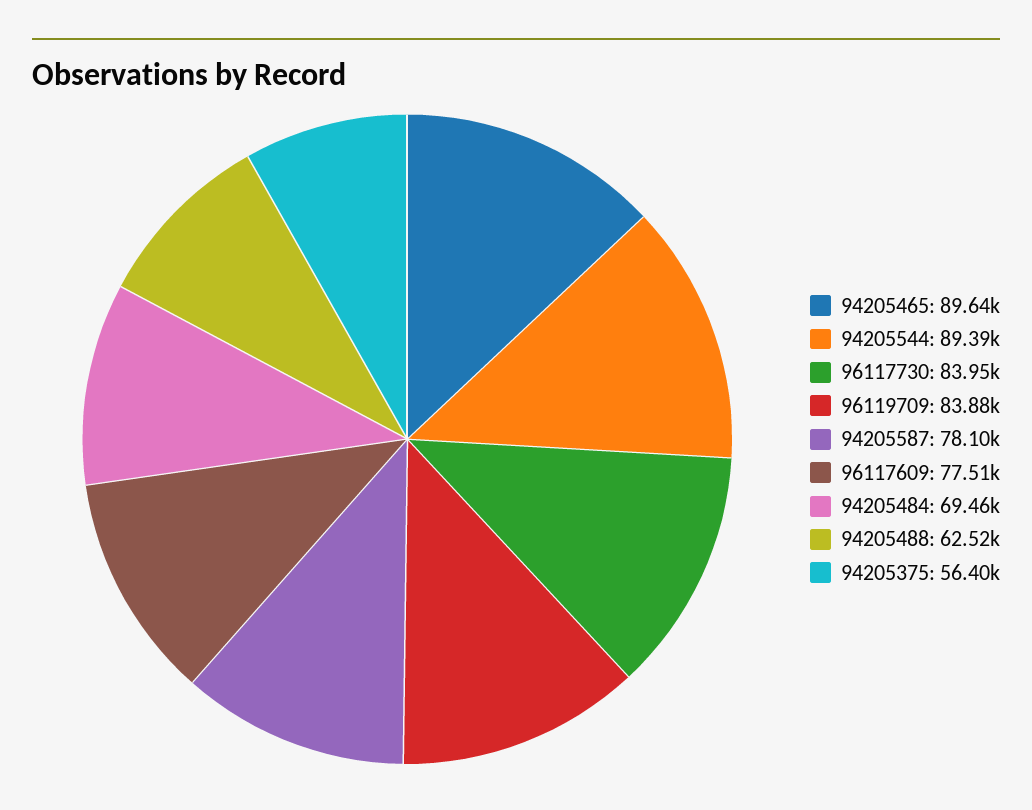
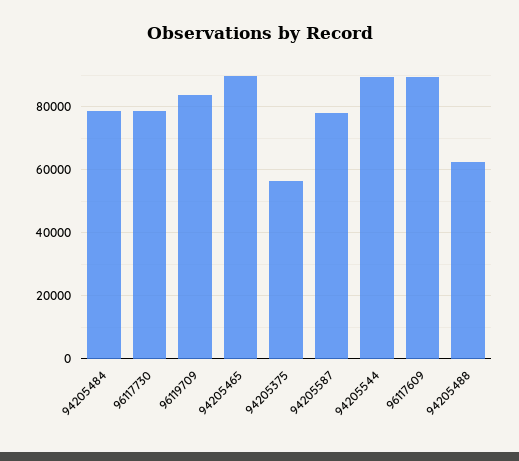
96117730: 83950 -> 78000
96117609: 77510 -> 90000
94205484: 69460 -> 78000

